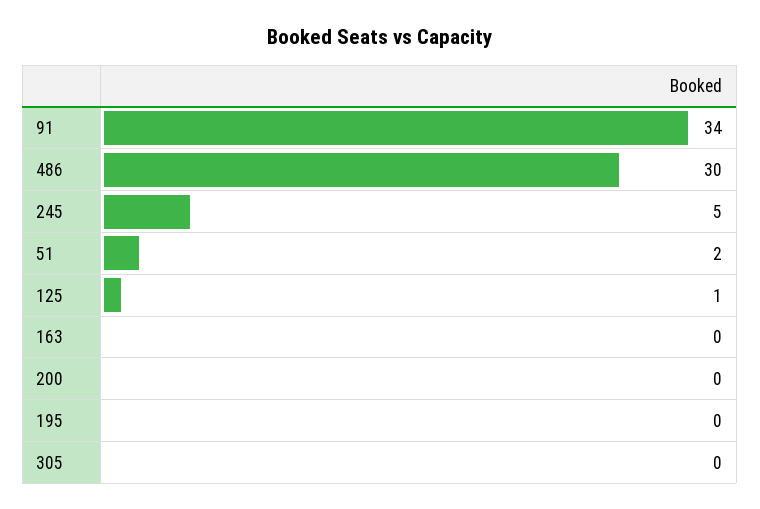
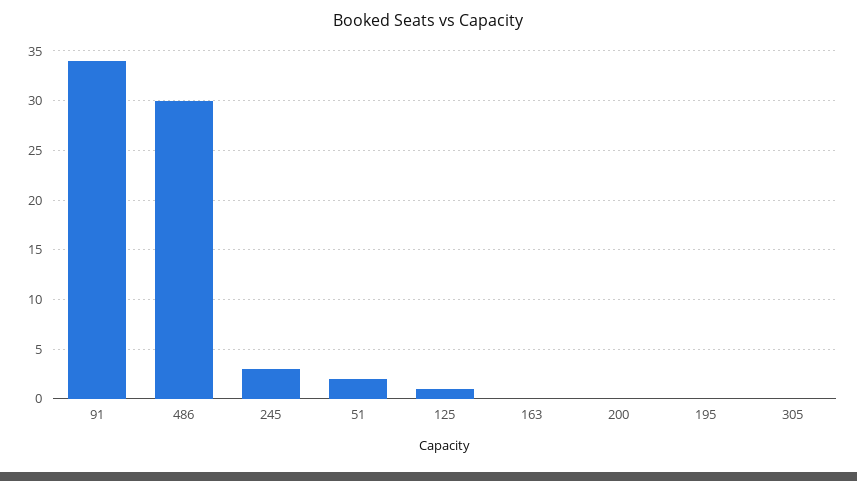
245: 5 -> 3

